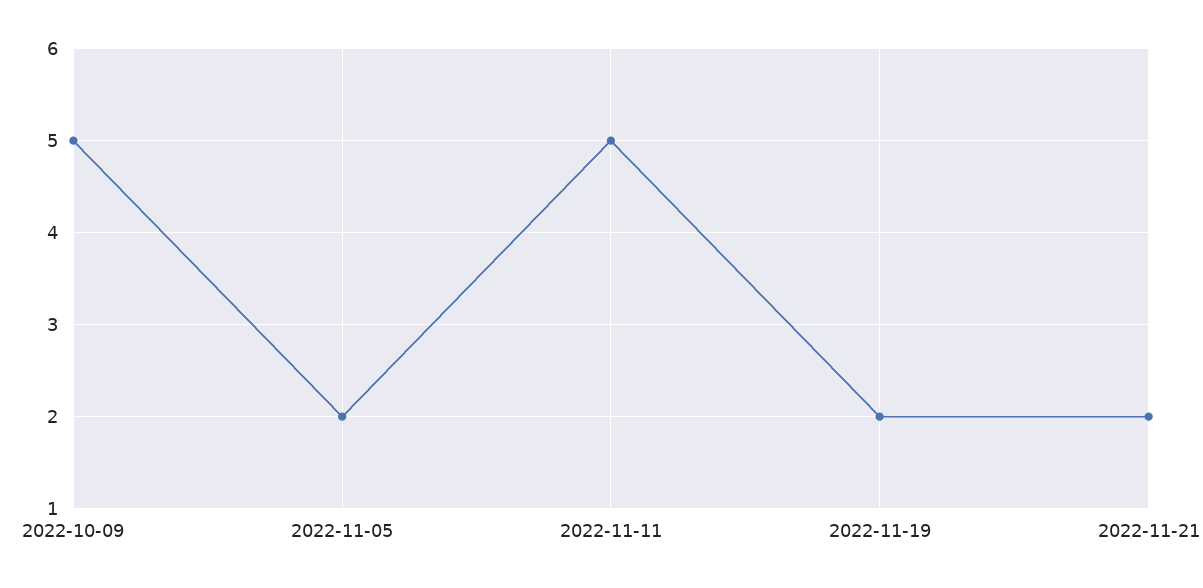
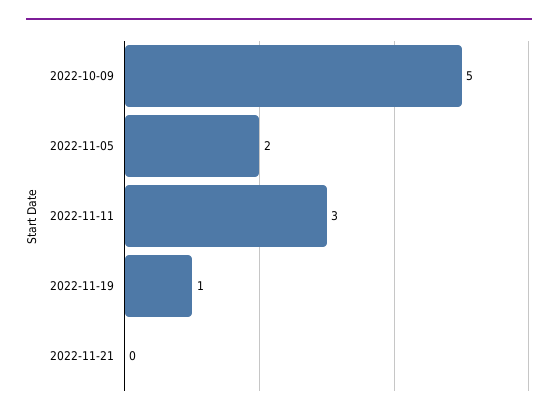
2022-11-11: 5 -> 3
2022-11-19: 2 -> 1
2022-11-21: 2 -> 0

